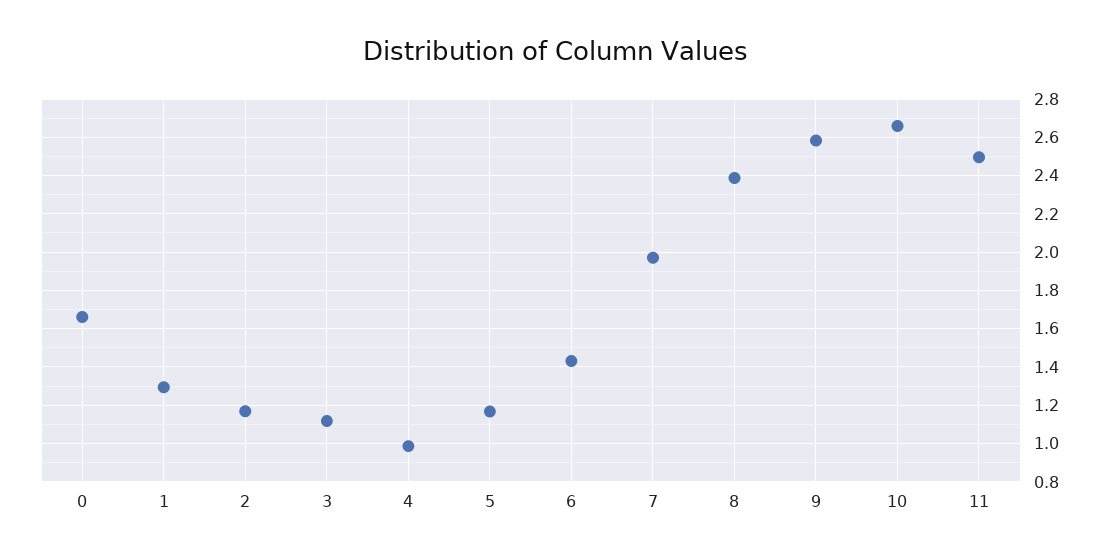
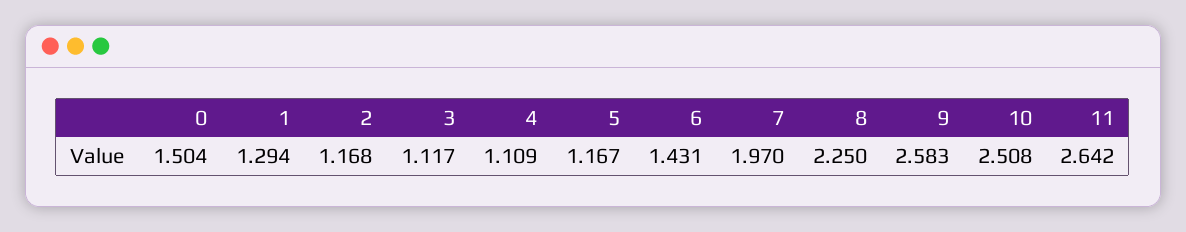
0: 1.65 -> 1.504
4: 1 -> 1.109
8: 2.4 -> 2.25
10: 2.65 -> 2.508
11: 2.5 -> 2.642

